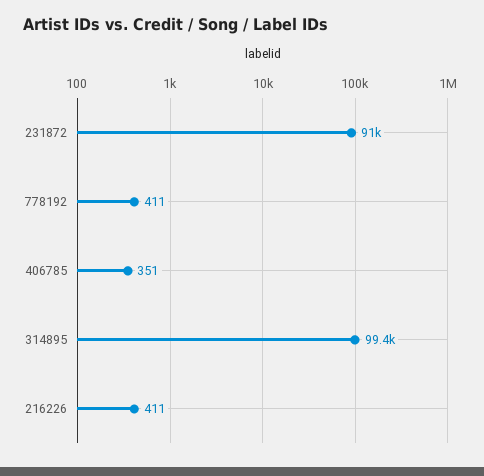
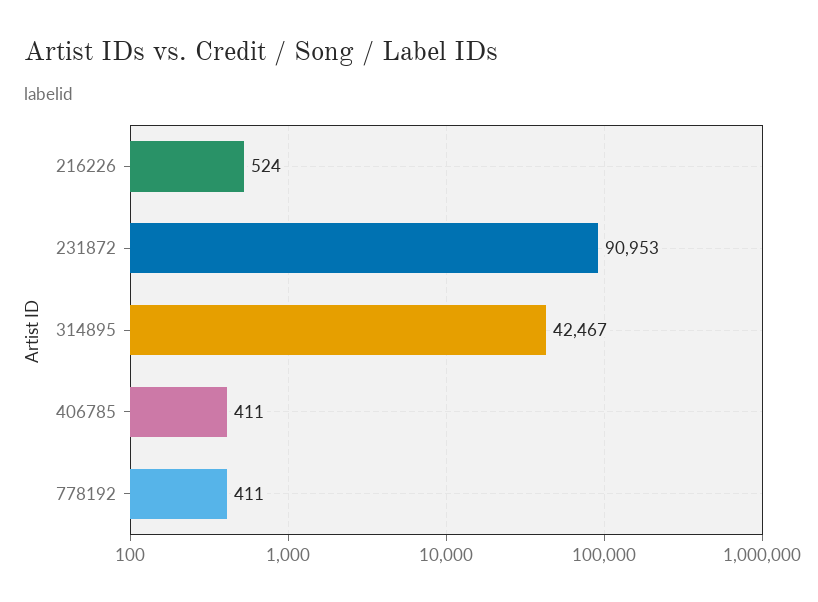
406785: 351 -> 411
314895: 99400 -> 42467
216226: 411 -> 524

